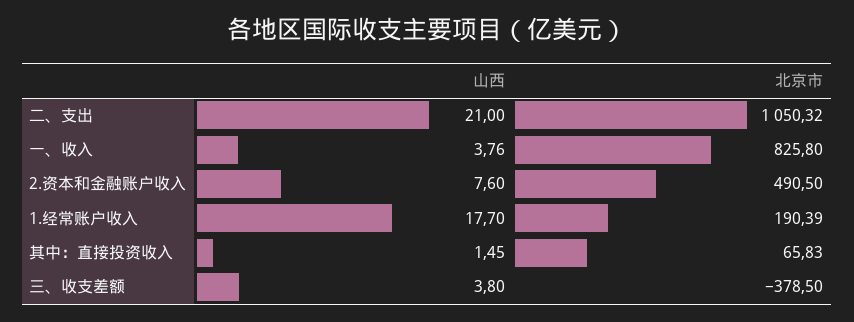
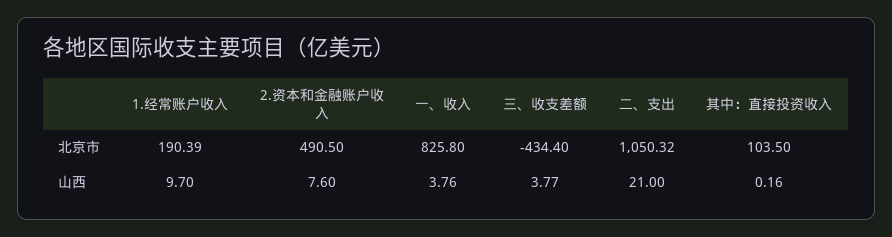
山西, 1.经常账户收入: 17.7 -> 9.7
山西, 其中：直接投资收入: 1.45 -> 0.16
北京市, 其中：直接投资收入: 65.83 -> 103.5
山西, 三、收支差额: 3.8 -> 3.77
北京市, 三、收支差额: -378.5 -> -434.4

